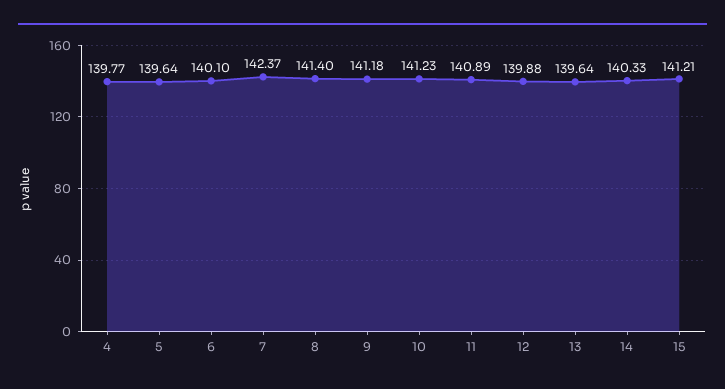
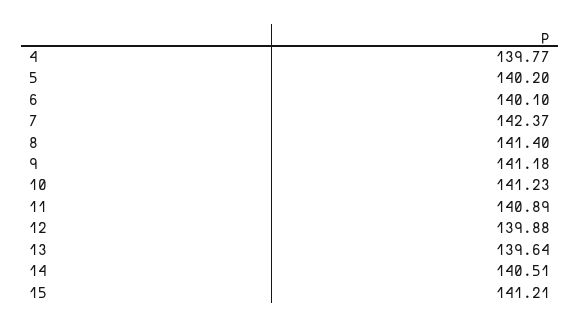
5: 139.64 -> 140.2
14: 140.33 -> 140.51

